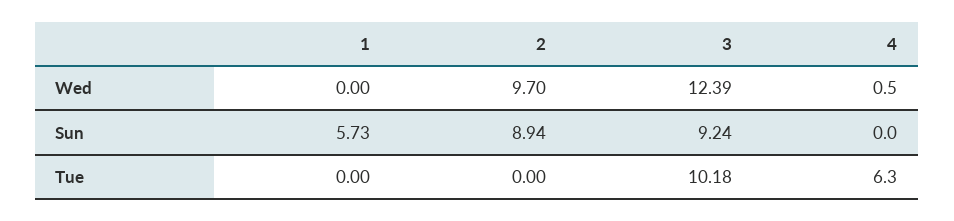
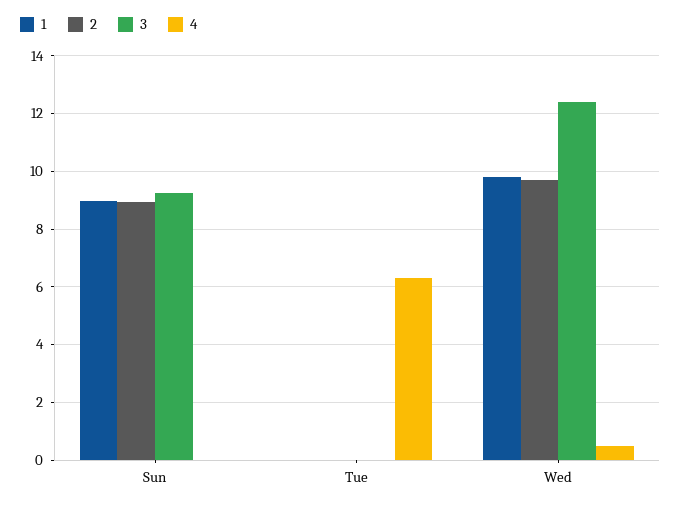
1, Wed: 0 -> 9.75
1, Sun: 5.73 -> 9
3, Tue: 10.18 -> 0

